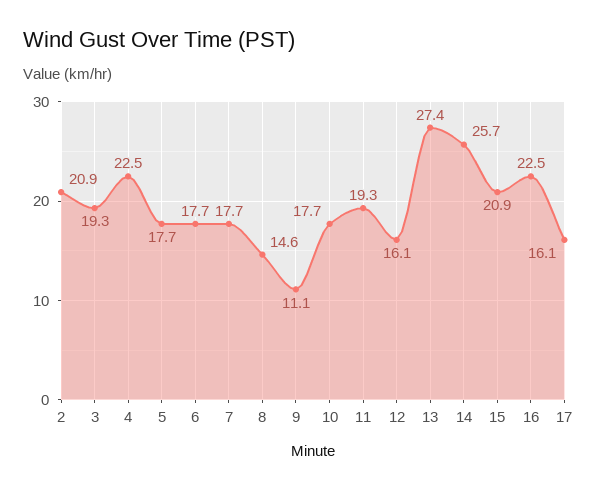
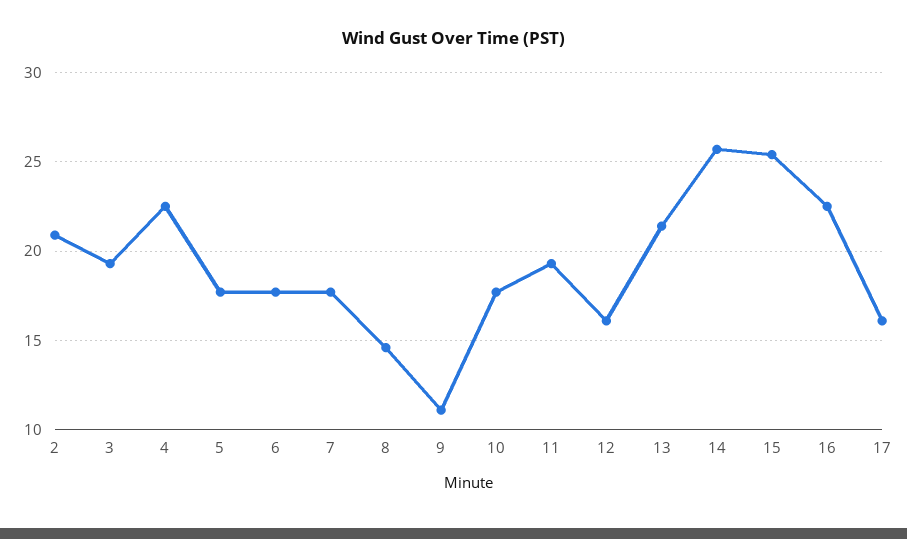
13: 27.4 -> 21.5
15: 20.9 -> 25.5

